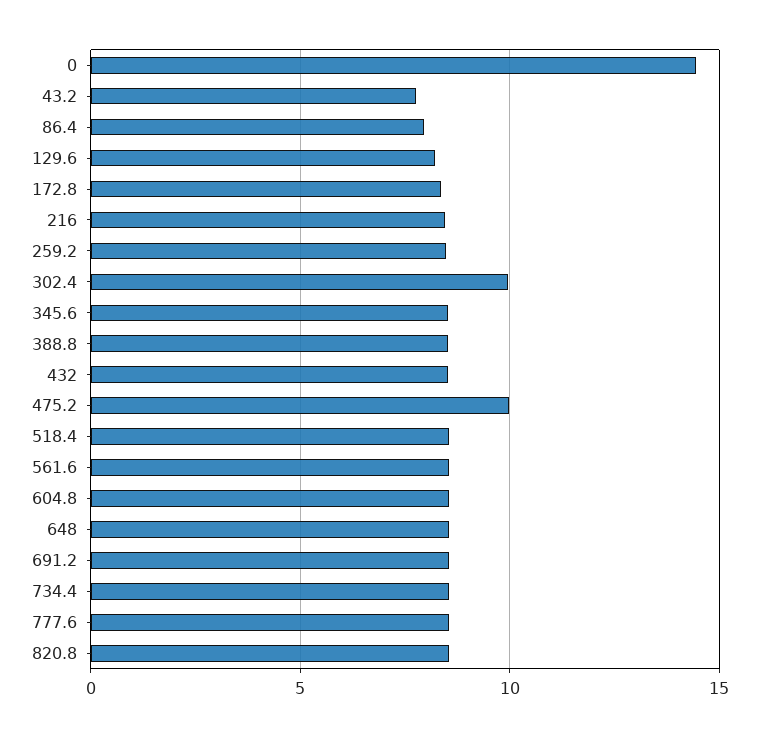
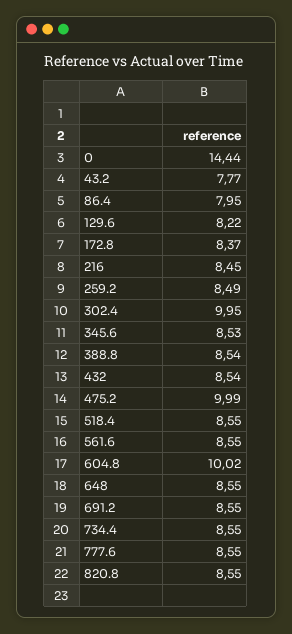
604.8: 8.5 -> 10.02

